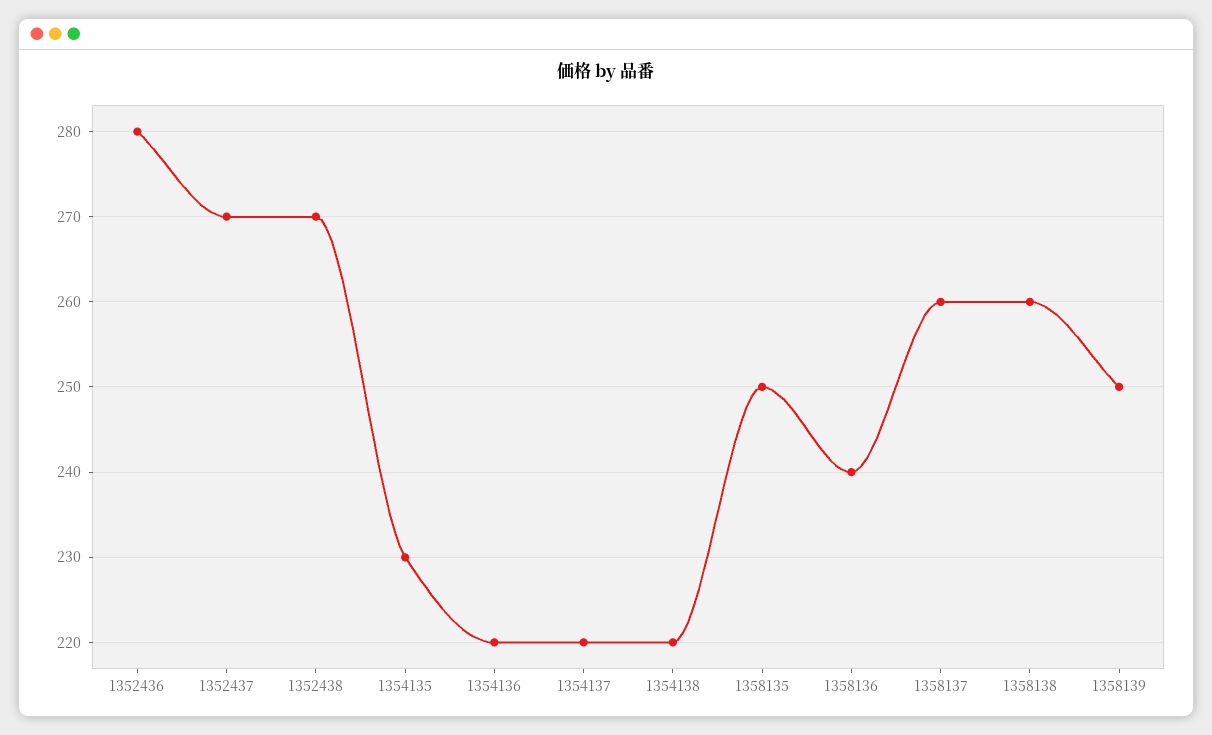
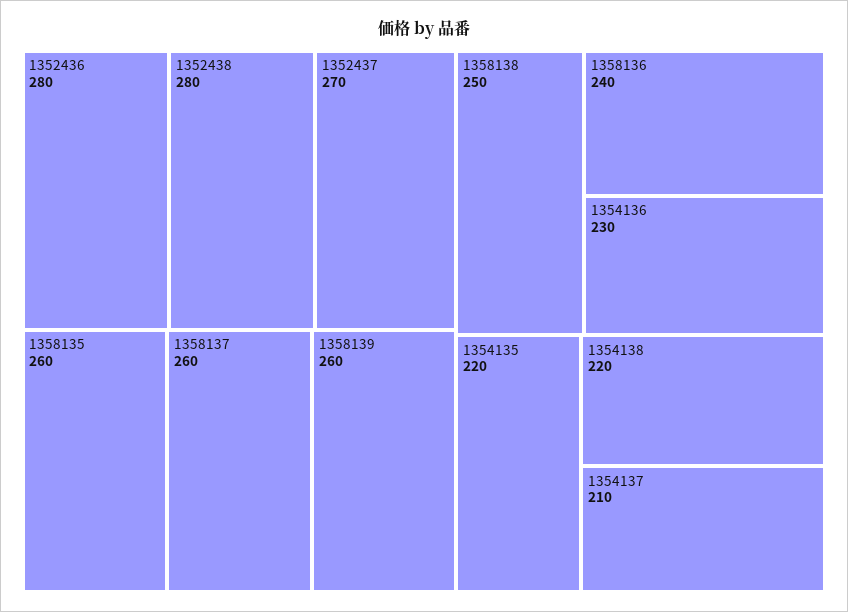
1352438: 270 -> 280
1354135: 230 -> 220
1354136: 220 -> 230
1354137: 220 -> 210
1358135: 250 -> 260
1358138: 260 -> 250
1358139: 250 -> 260

